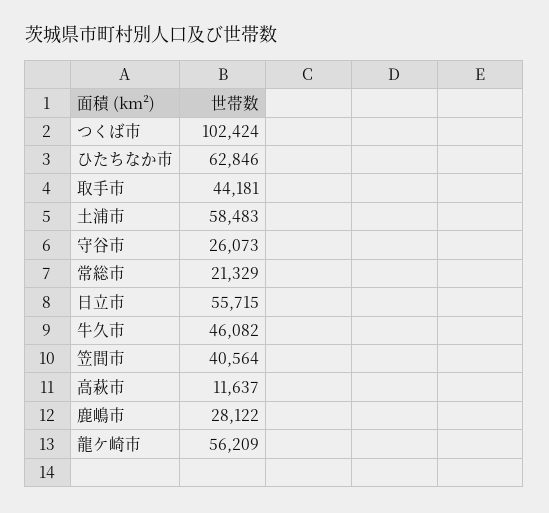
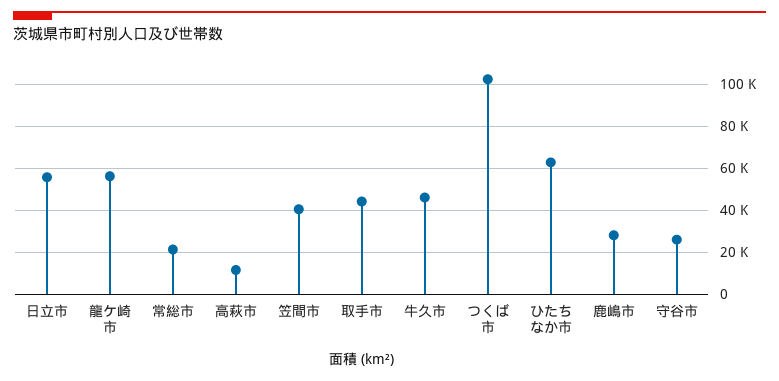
土浦市: 58483 -> none

